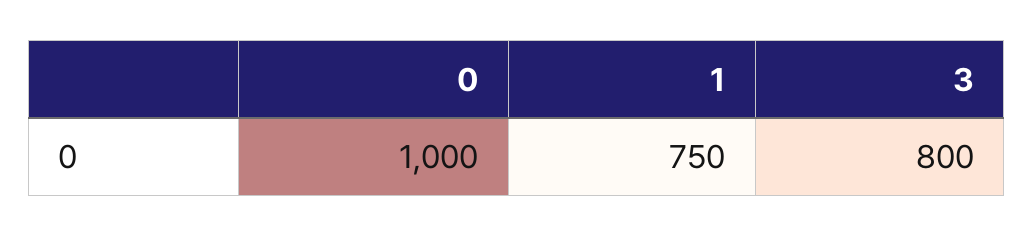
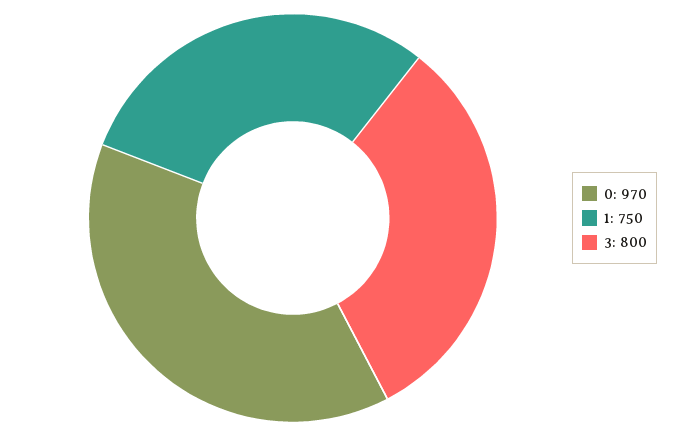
0: 1000 -> 970

